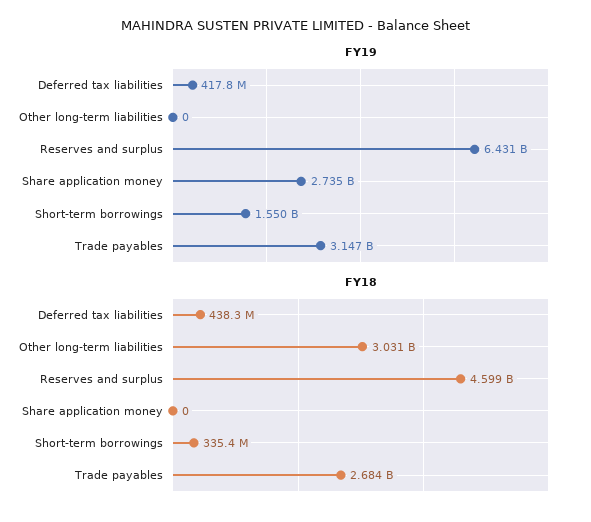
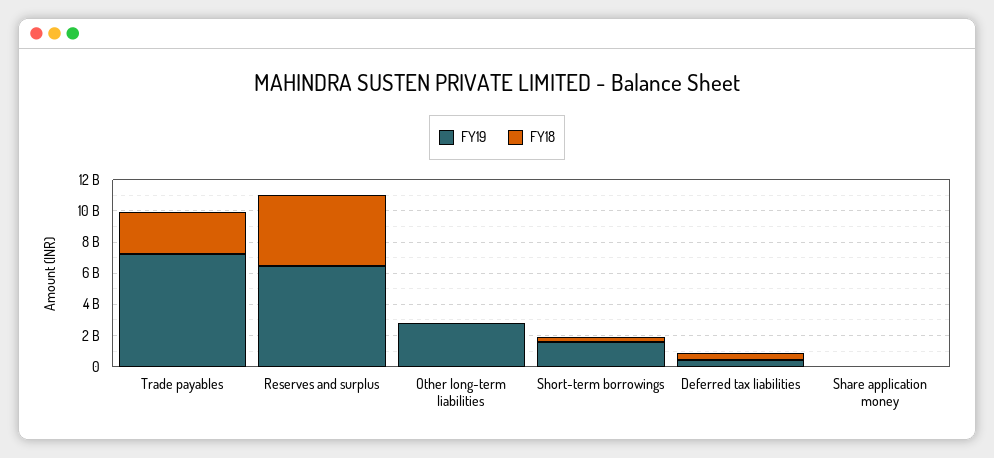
FY19, Other long-term liabilities: 0 -> 3000000000
FY19, Share application money: 2735000000 -> 0
FY19, Trade payables: 3147000000 -> 7000000000
FY18, Other long-term liabilities: 3031000000 -> 0

